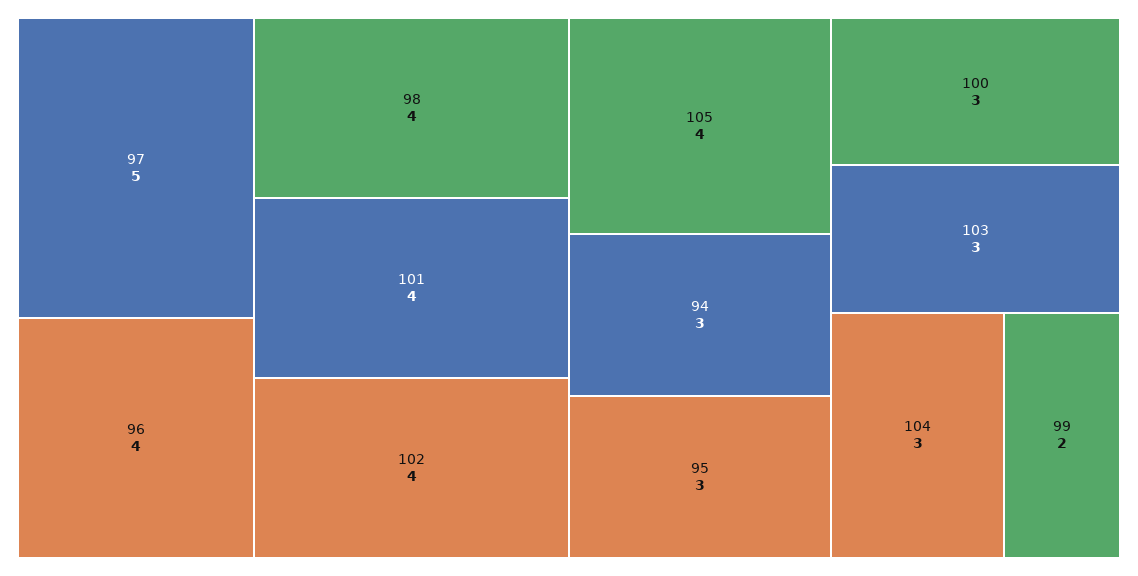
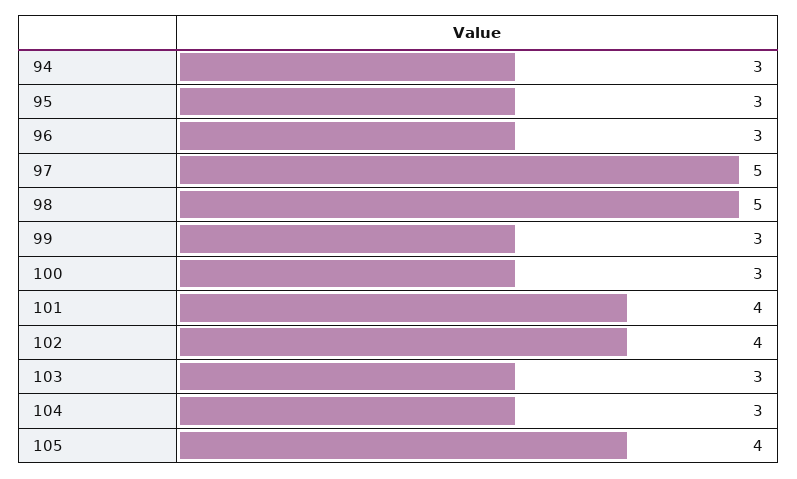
96: 4 -> 3
98: 4 -> 5
99: 2 -> 3

